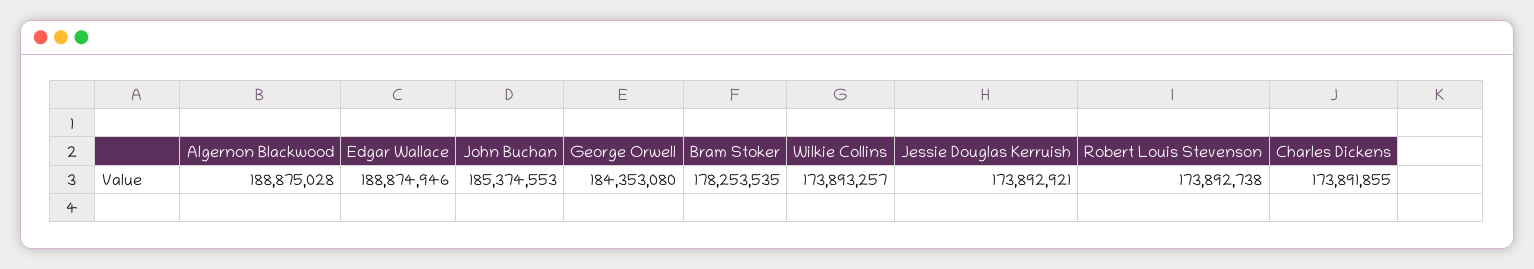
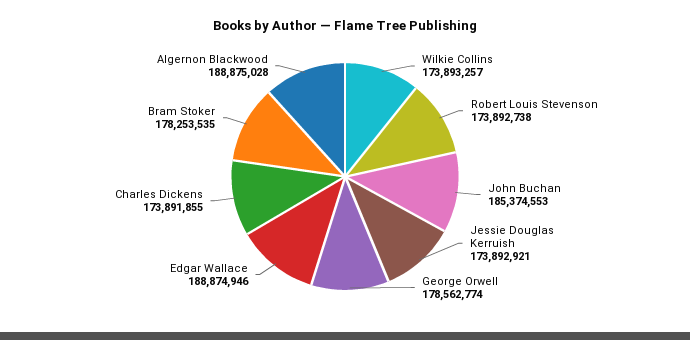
George Orwell: 184353080 -> 178562774

